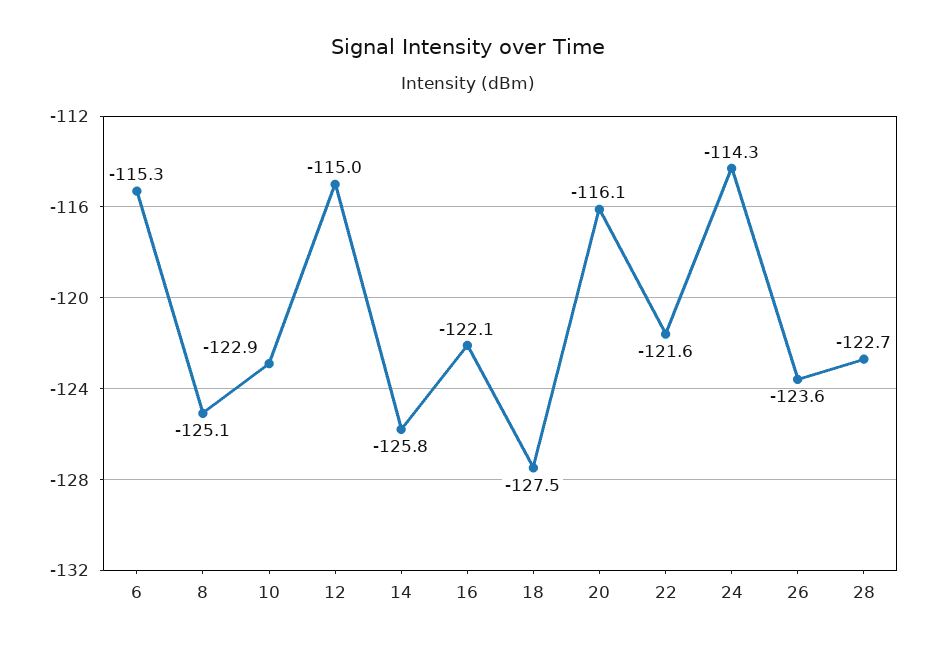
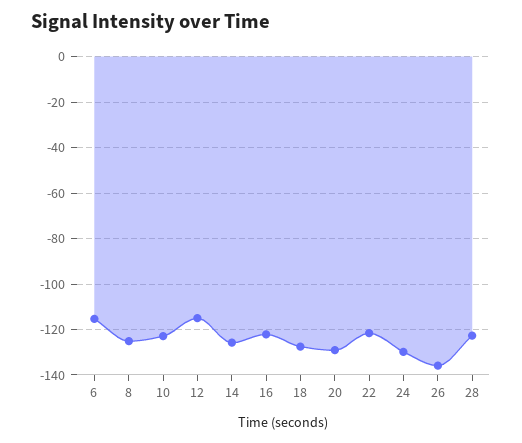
20: -116.1 -> -130
24: -114.3 -> -130
26: -123.6 -> -135

